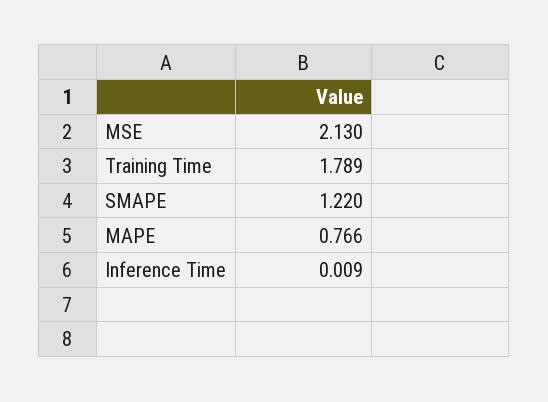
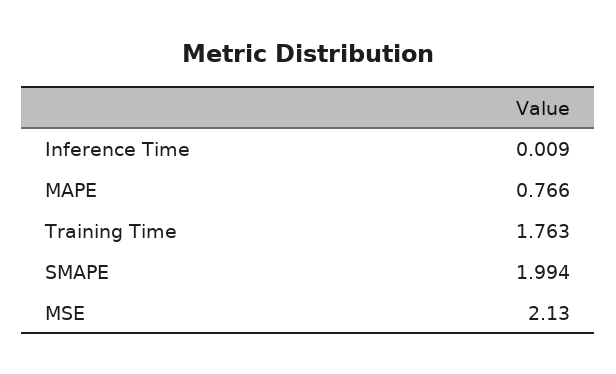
Training Time: 1.789 -> 1.763
SMAPE: 1.22 -> 1.994

